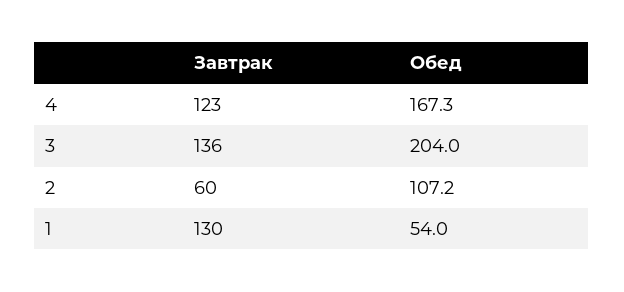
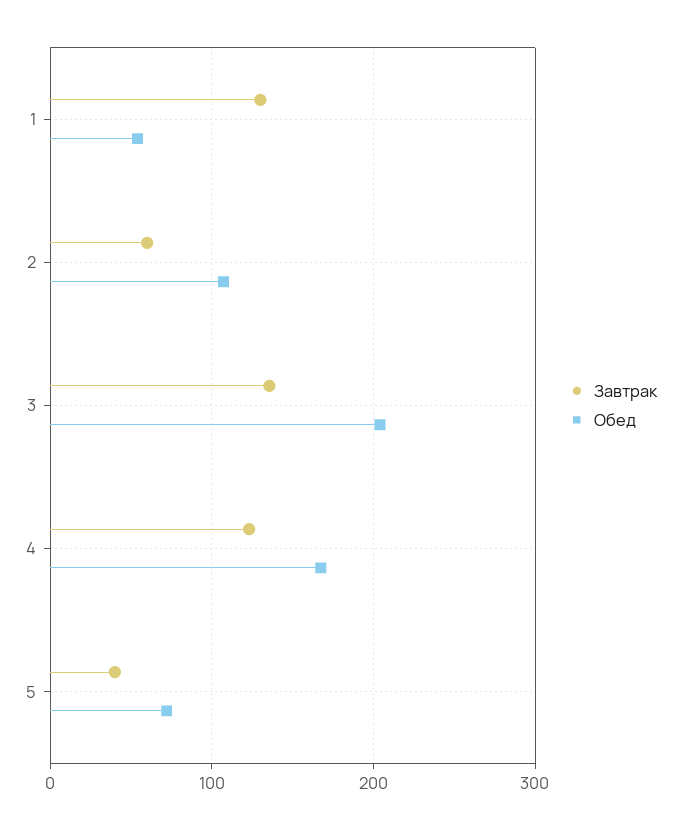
Завтрак, 5: none -> 40
Обед, 5: none -> 70

